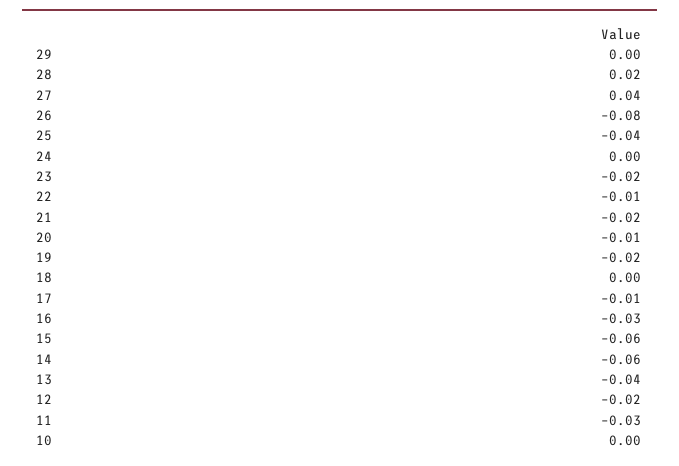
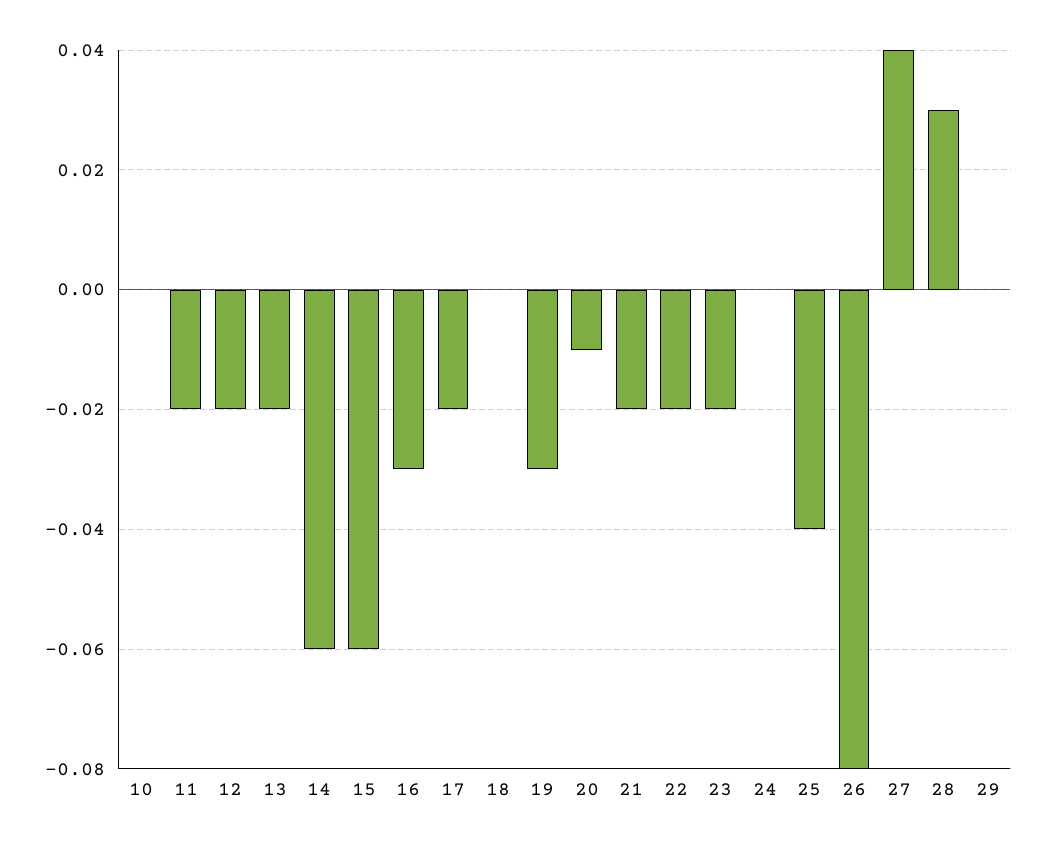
28: 0.02 -> 0.03
22: -0.01 -> -0.02
19: -0.02 -> -0.03
17: -0.01 -> -0.02
13: -0.04 -> -0.02
11: -0.03 -> -0.02

